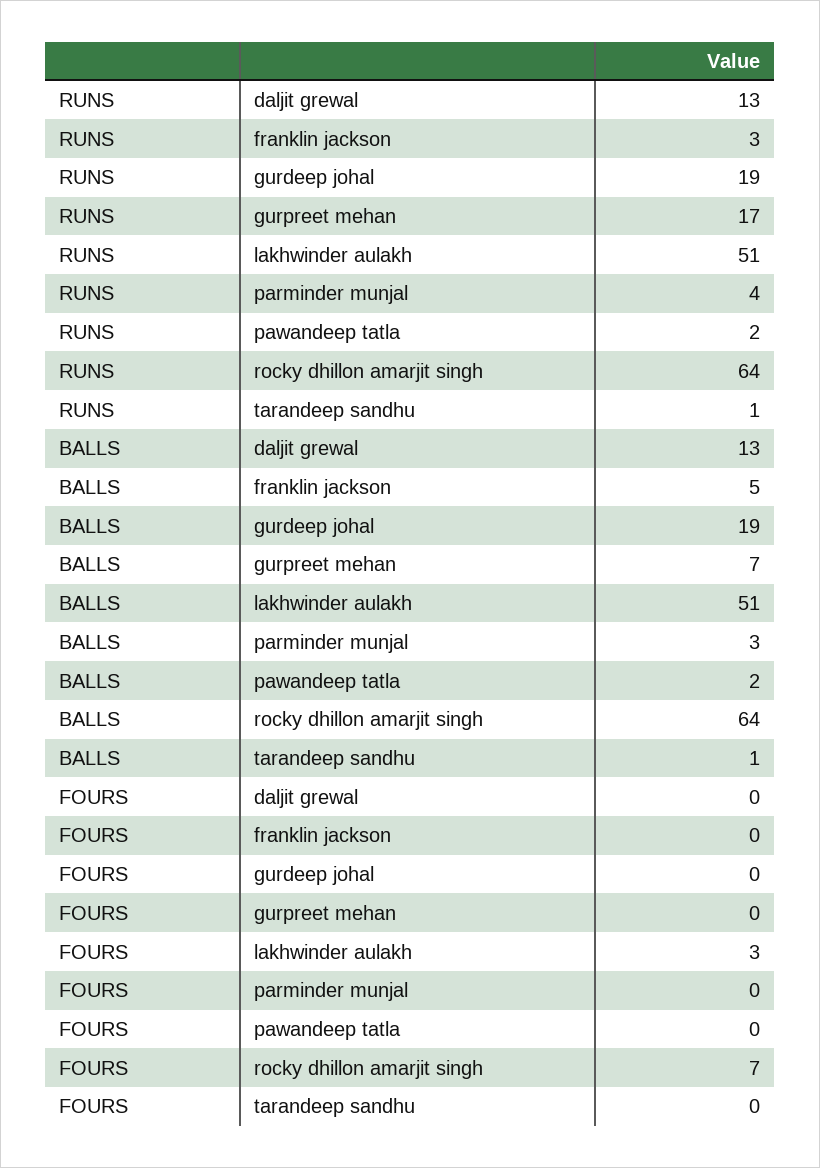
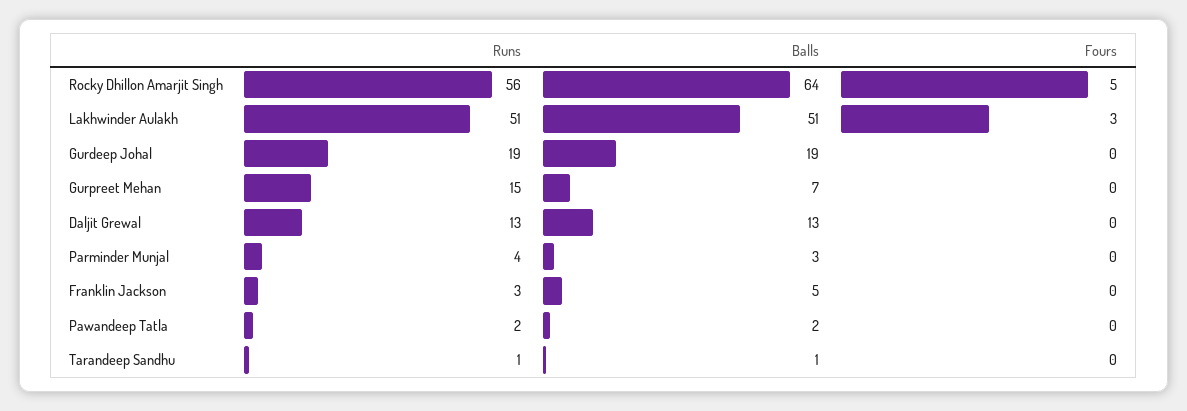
RUNS, gurpreet mehan: 17 -> 15
RUNS, rocky dhillon amarjit singh: 64 -> 56
FOURS, rocky dhillon amarjit singh: 7 -> 5

